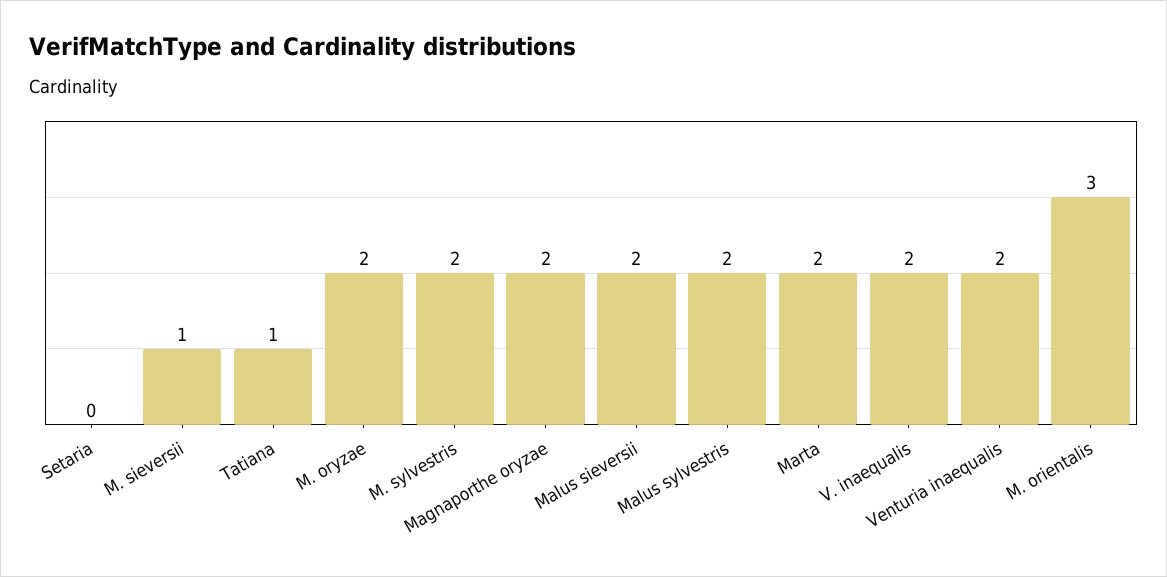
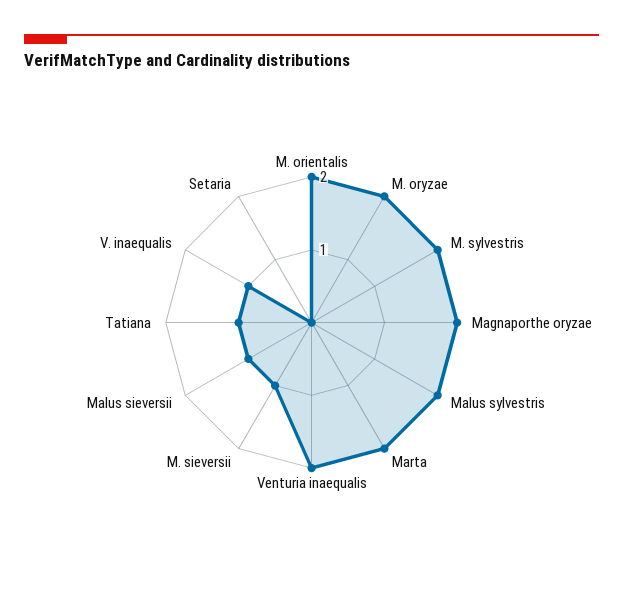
Malus sieversii: 2 -> 1
V. inaequalis: 2 -> 1
M. orientalis: 3 -> 2

